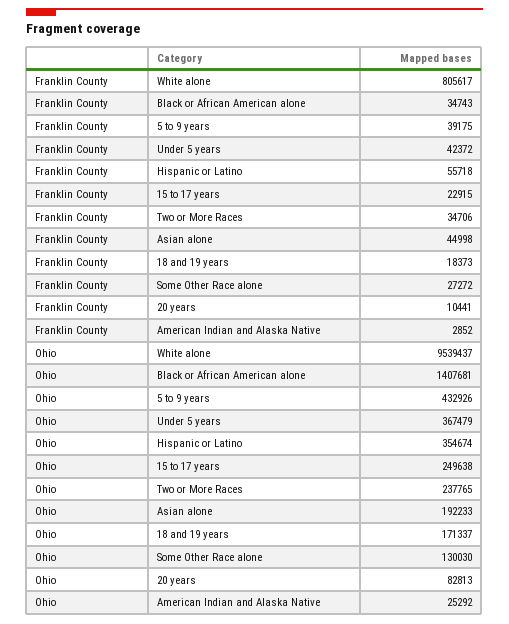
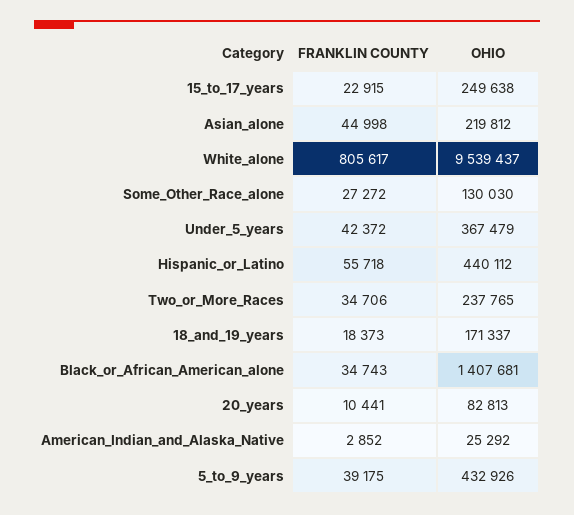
Ohio, Hispanic or Latino: 354674 -> 440112
Ohio, Asian alone: 192233 -> 219812

